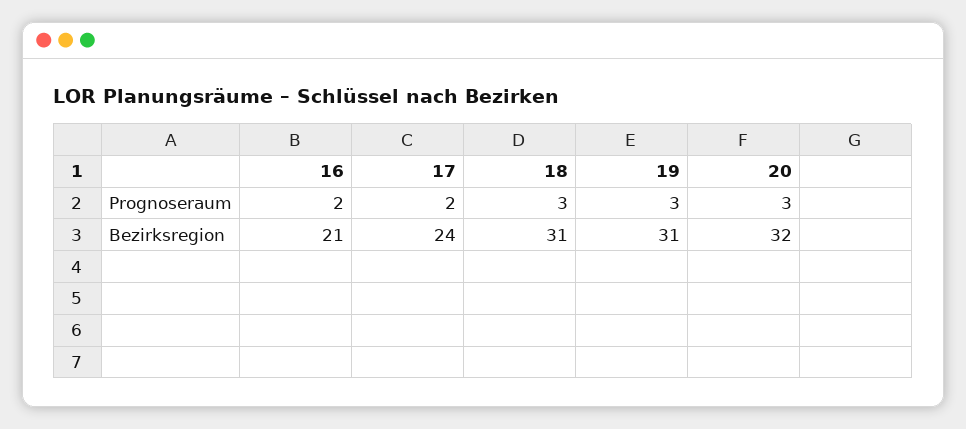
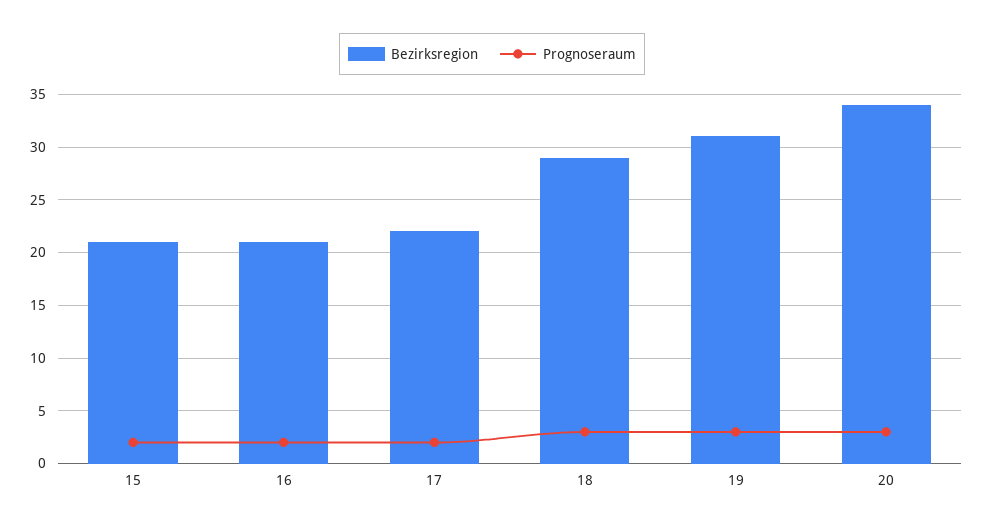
Bezirksregion, 17: 24 -> 22
Bezirksregion, 18: 31 -> 29
Bezirksregion, 20: 32 -> 34
Bezirksregion, 15: none -> 21
Prognoseraum, 15: none -> 2

